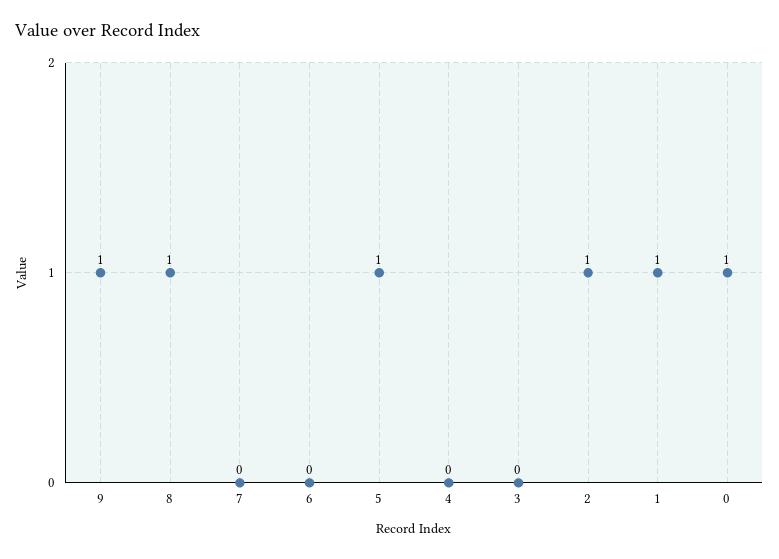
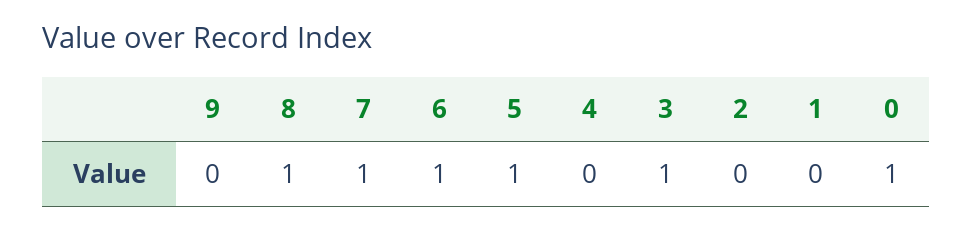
9: 1 -> 0
7: 0 -> 1
6: 0 -> 1
3: 0 -> 1
2: 1 -> 0
1: 1 -> 0

